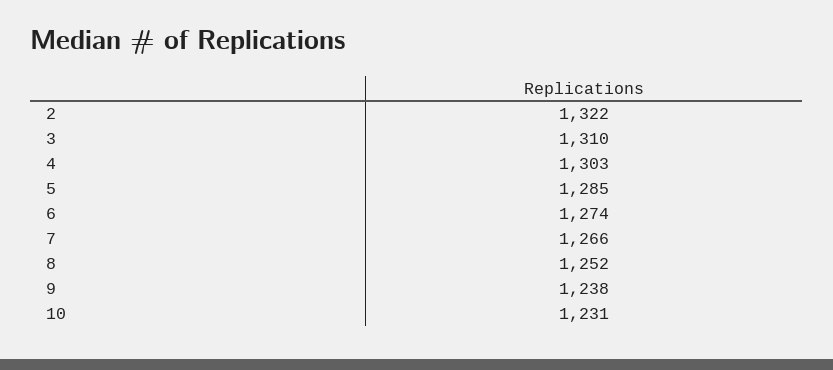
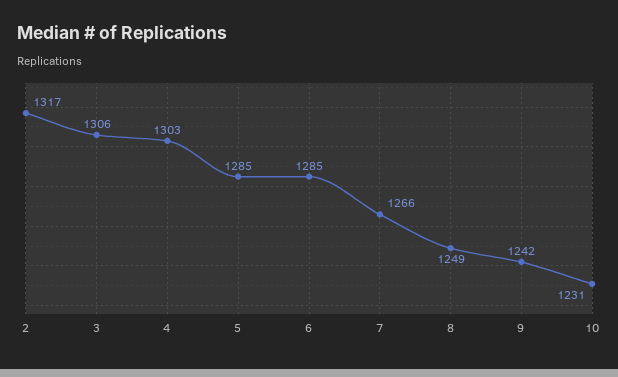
2: 1322 -> 1317
3: 1310 -> 1306
6: 1274 -> 1285
8: 1252 -> 1249
9: 1238 -> 1242

